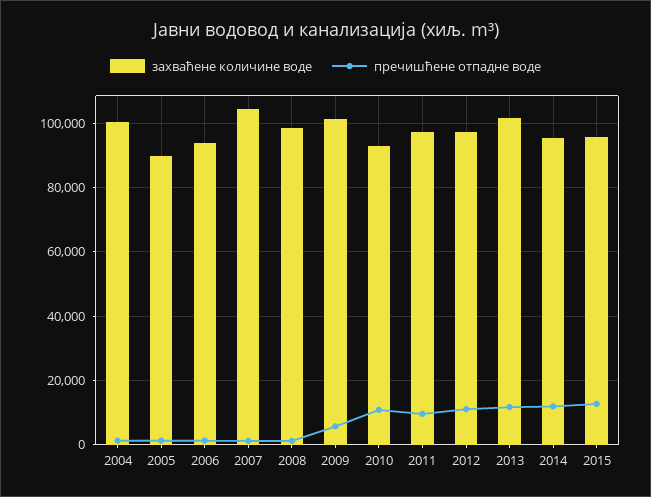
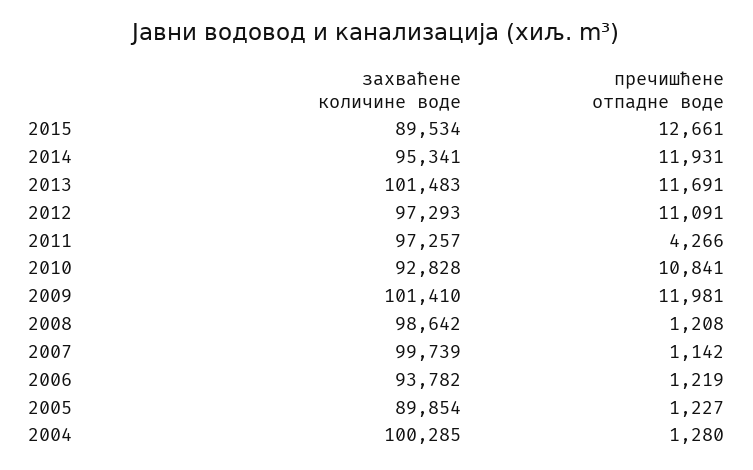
захваћене количине воде, 2007: 104000 -> 99739
пречишћене отпадне воде, 2009: 6000 -> 11981
пречишћене отпадне воде, 2011: 10000 -> 4266
захваћене количине воде, 2015: 96000 -> 89534

